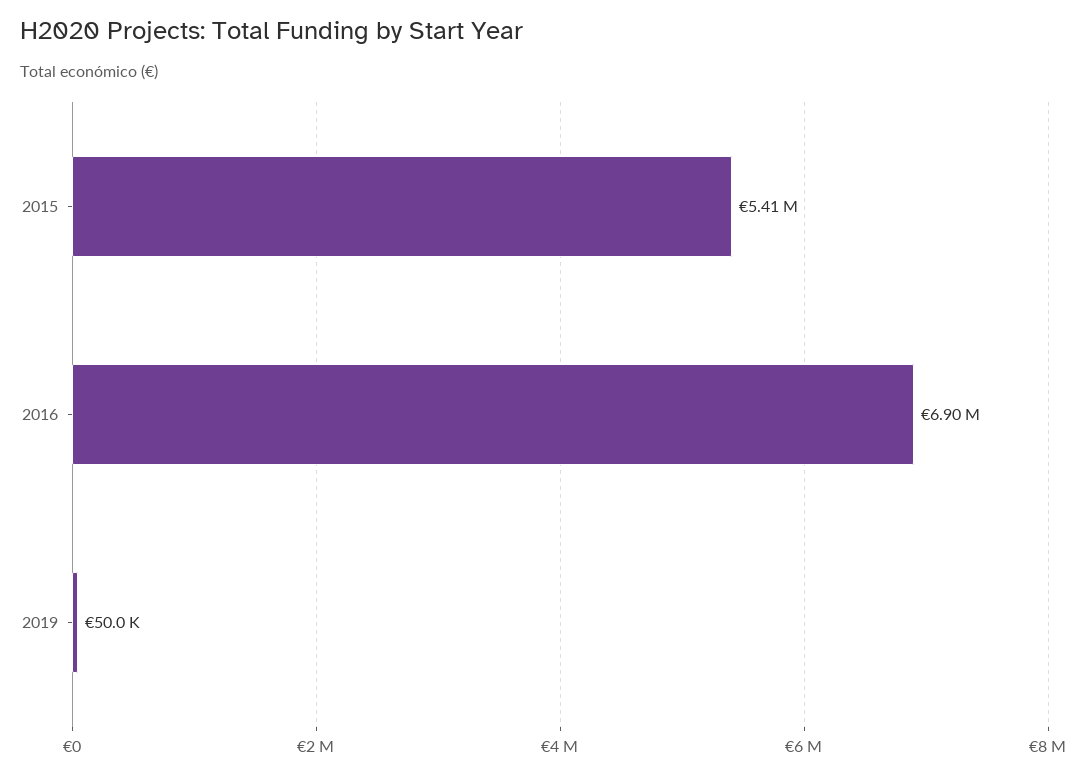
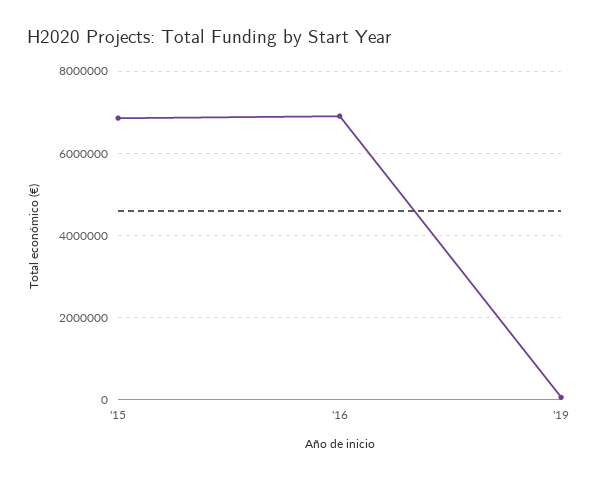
2015: 5410000 -> 6800000

